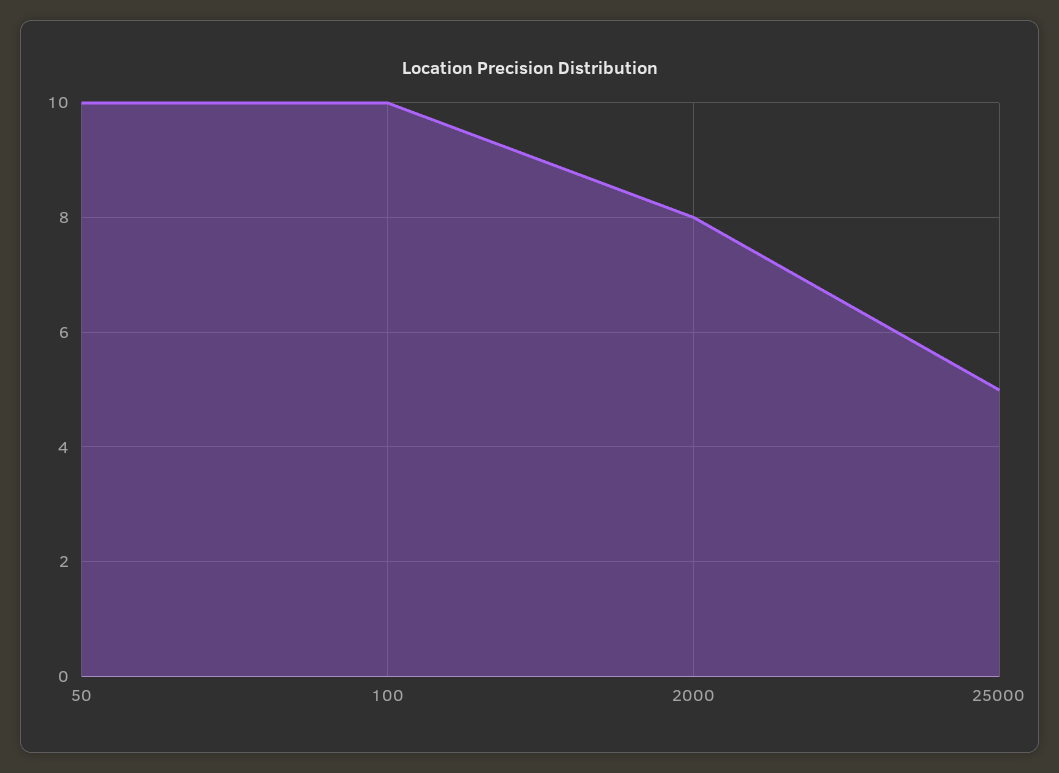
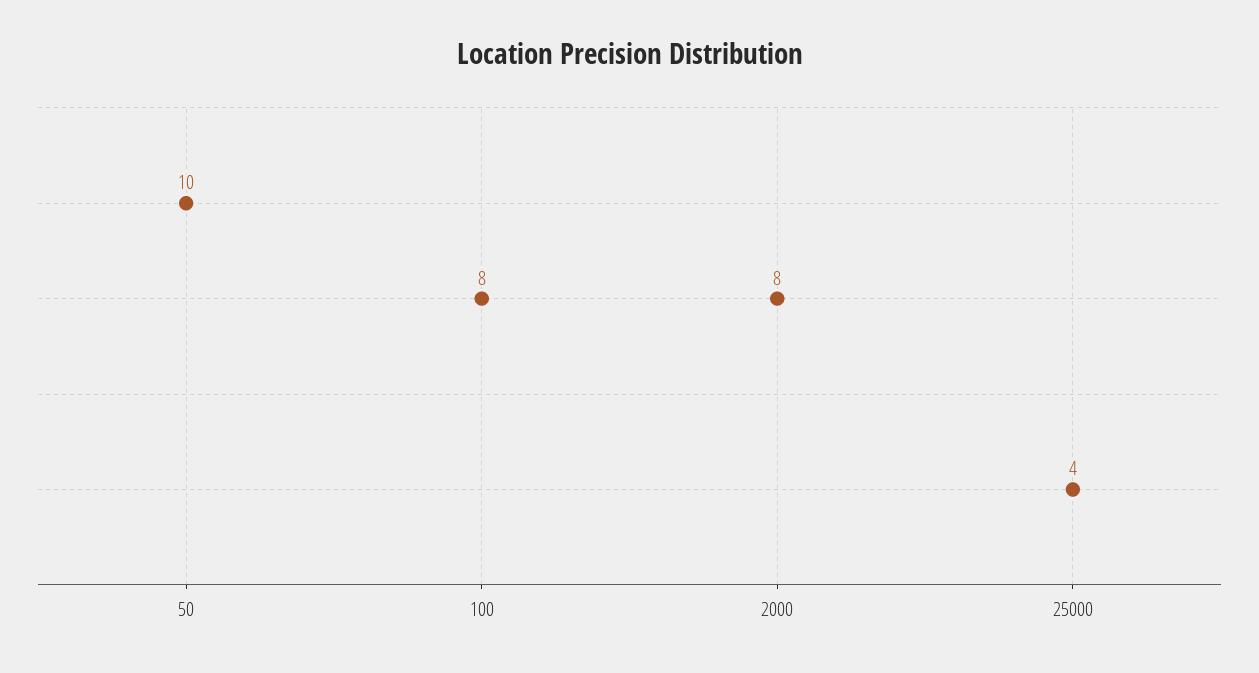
100: 10 -> 8
25000: 5 -> 4

